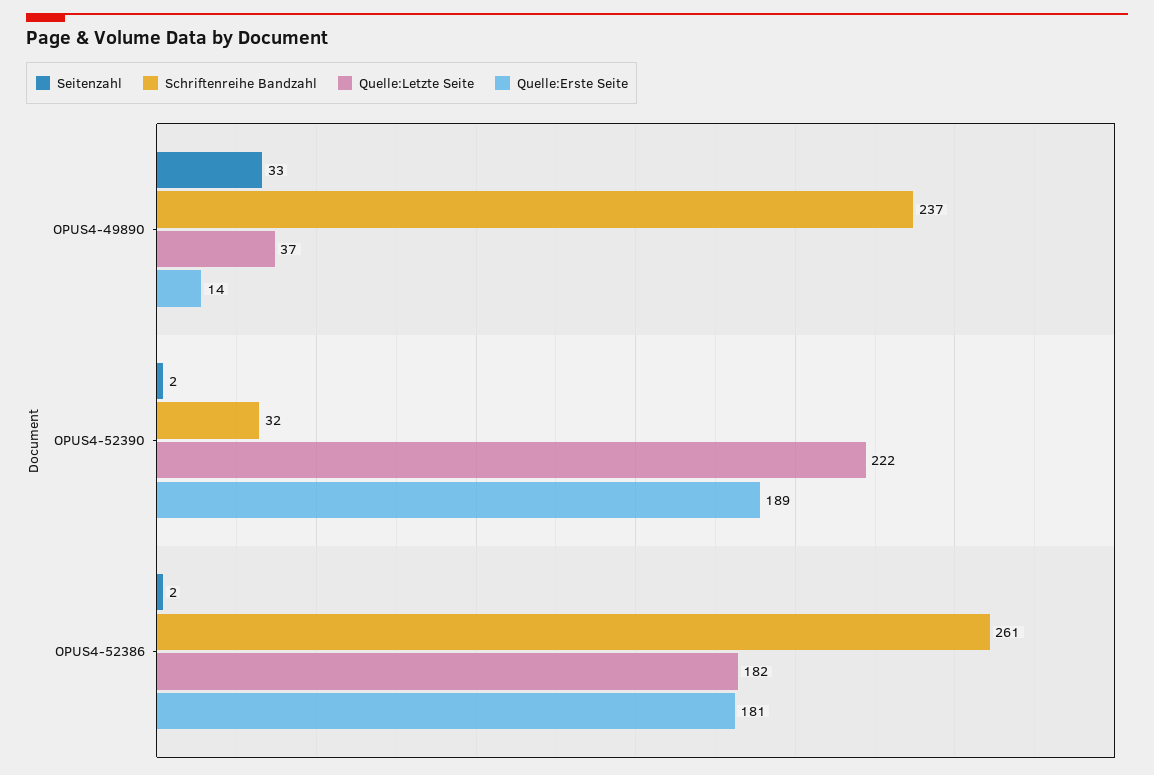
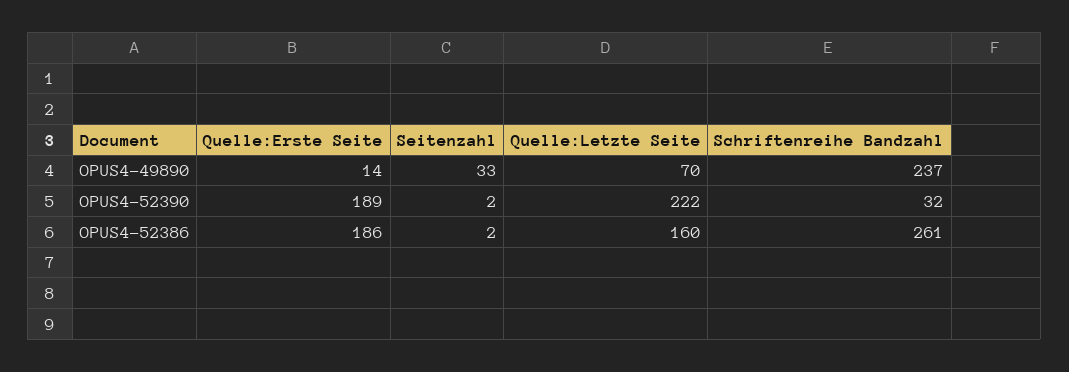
Quelle:Letzte Seite, OPUS4-49890: 37 -> 70
Quelle:Letzte Seite, OPUS4-52386: 182 -> 160
Quelle:Erste Seite, OPUS4-52386: 181 -> 186

